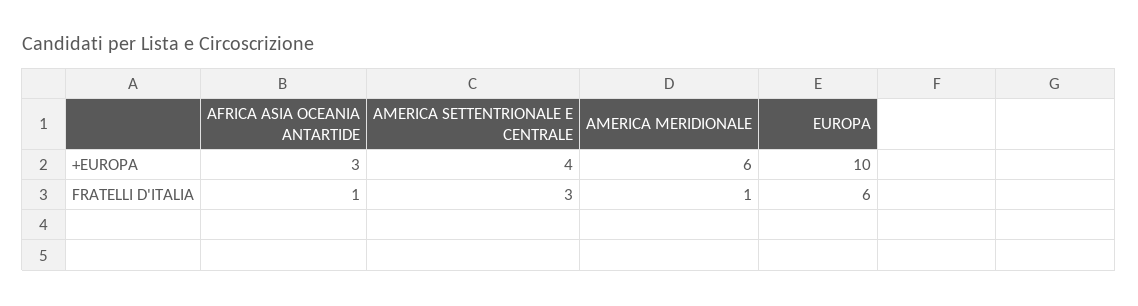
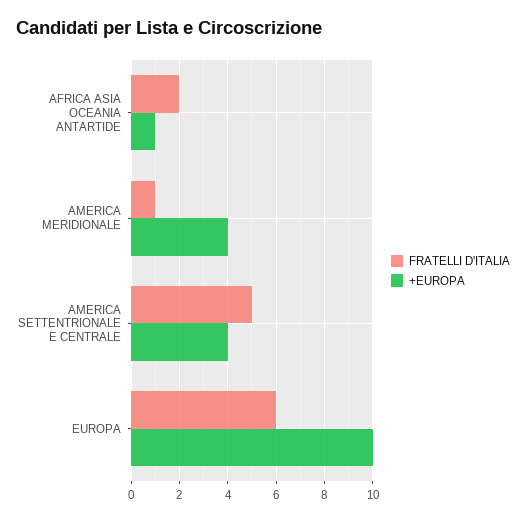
+EUROPA, AFRICA ASIA OCEANIA ANTARTIDE: 3 -> 1
+EUROPA, AMERICA MERIDIONALE: 6 -> 4
FRATELLI D'ITALIA, AFRICA ASIA OCEANIA ANTARTIDE: 1 -> 2
FRATELLI D'ITALIA, AMERICA SETTENTRIONALE E CENTRALE: 3 -> 5

